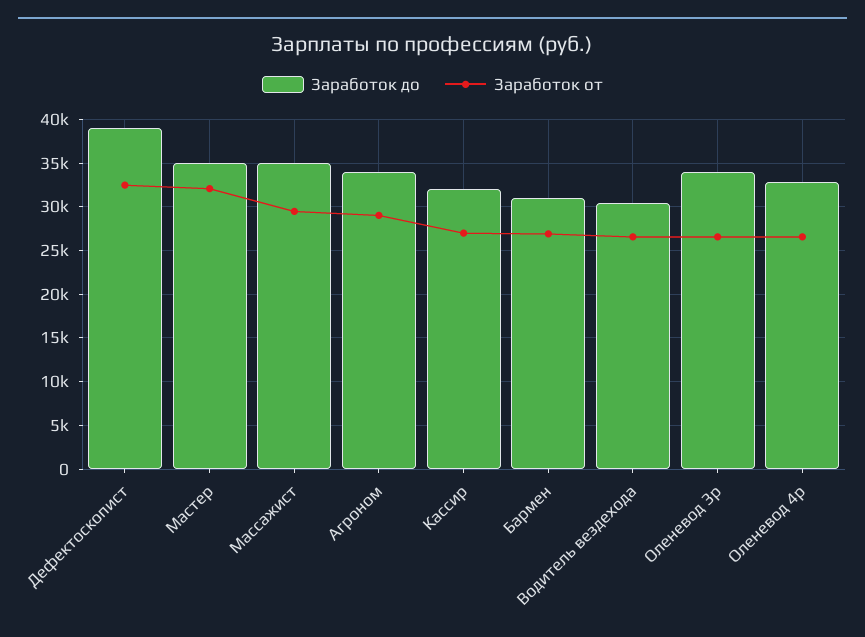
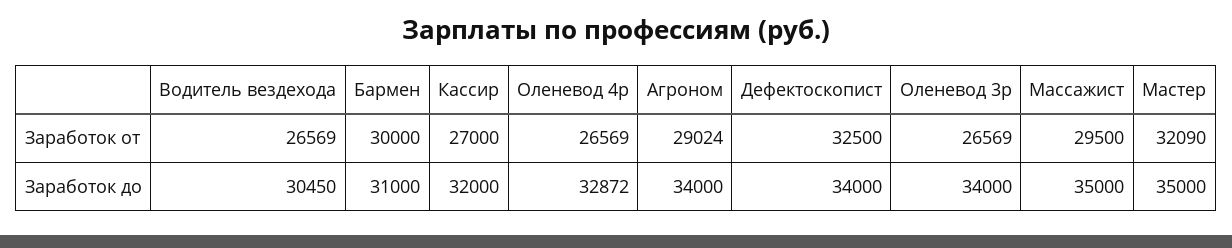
Заработок до, Дефектоскопист: 39000 -> 34000
Заработок от, Бармен: 27000 -> 30000

